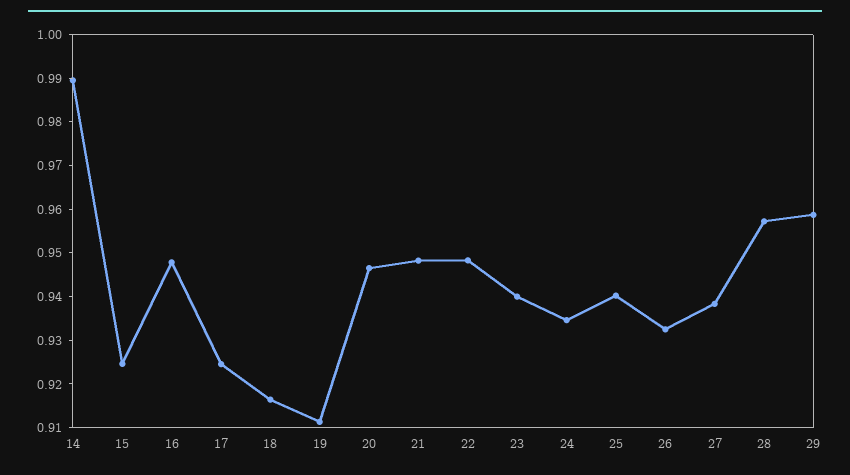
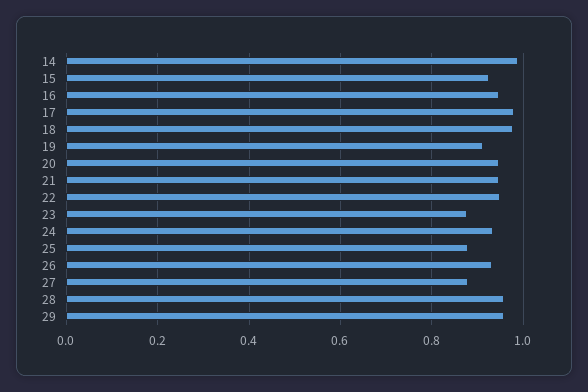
17: 0.924 -> 0.98
18: 0.916 -> 0.98
23: 0.94 -> 0.88
25: 0.94 -> 0.88
27: 0.938 -> 0.88

